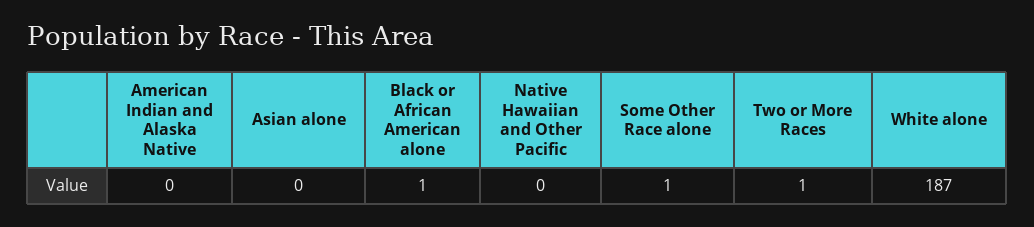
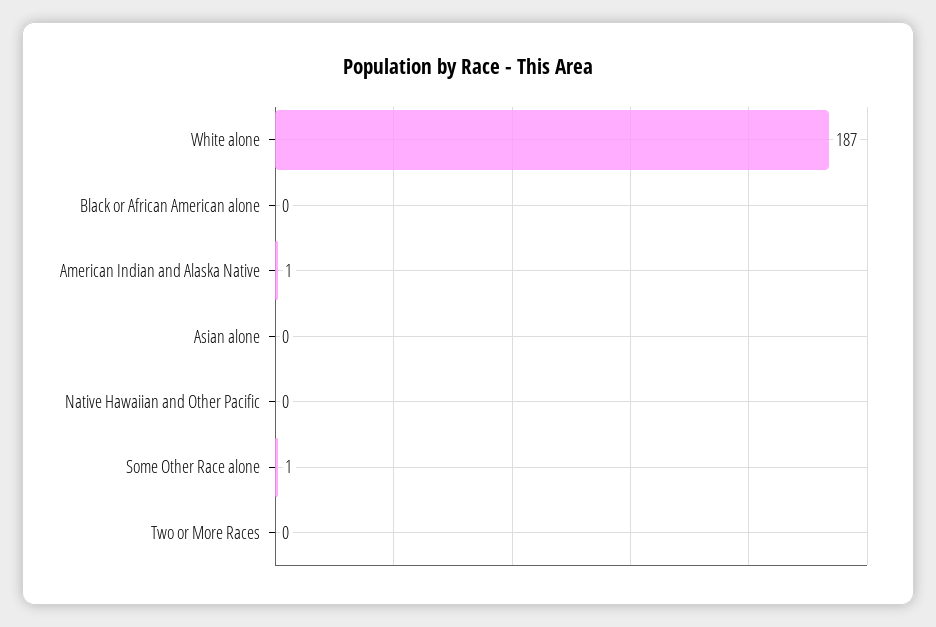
American Indian and Alaska Native: 0 -> 1
Black or African American alone: 1 -> 0
Two or More Races: 1 -> 0

